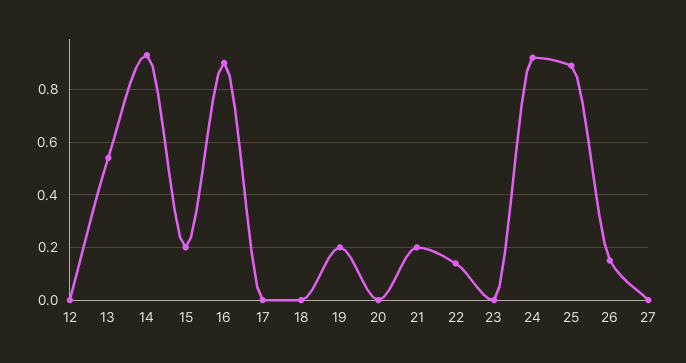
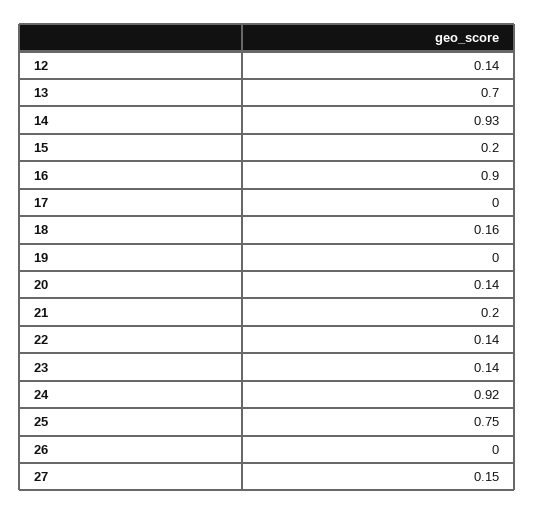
12: 0 -> 0.14
13: 0.55 -> 0.7
18: 0 -> 0.16
19: 0.2 -> 0
20: 0 -> 0.14
23: 0 -> 0.14
25: 0.9 -> 0.75
26: 0.15 -> 0
27: 0 -> 0.15

